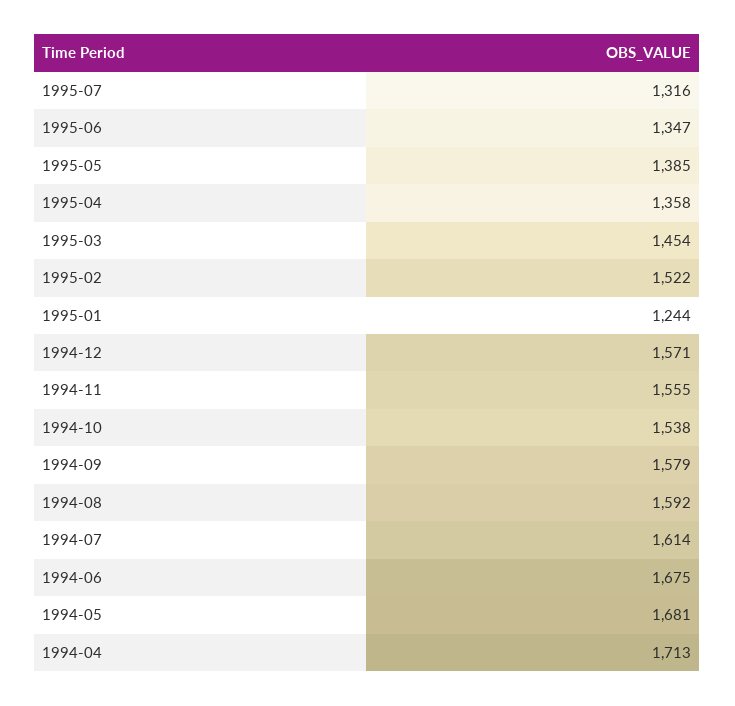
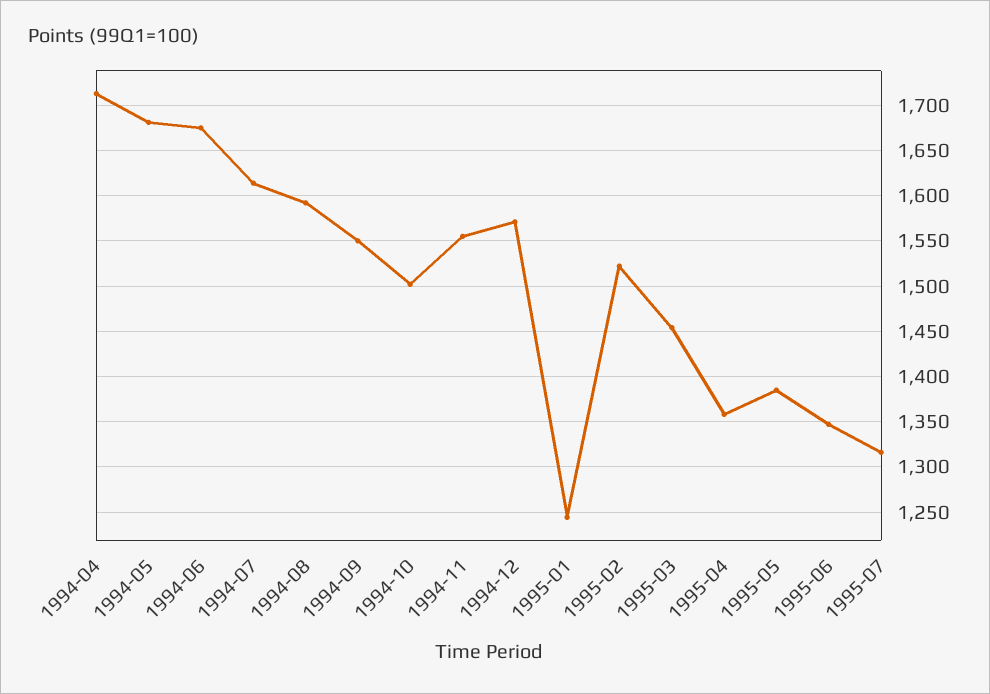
1994-10: 1538 -> 1500
1994-09: 1579 -> 1550

